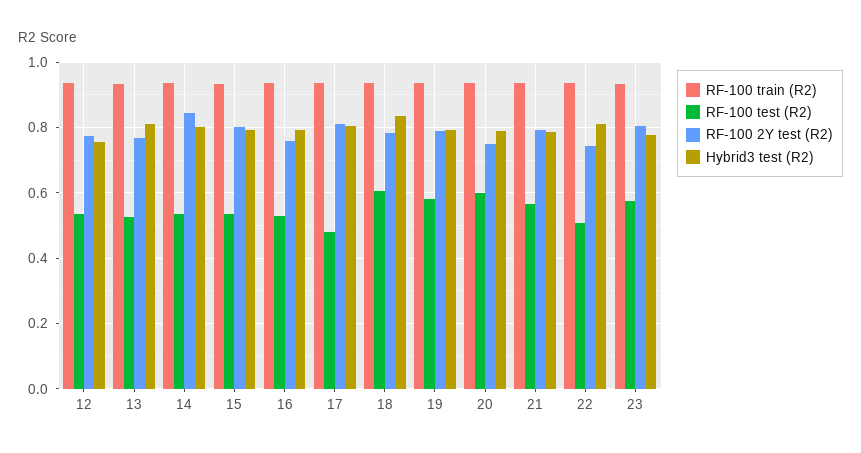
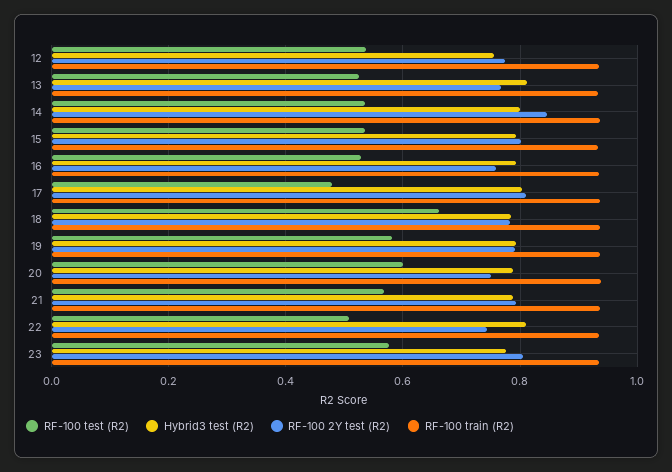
RF-100 test (R2), 18: 0.6 -> 0.66
Hybrid3 test (R2), 18: 0.84 -> 0.78

